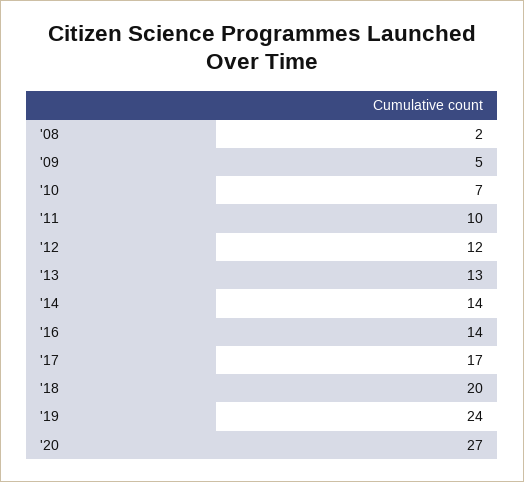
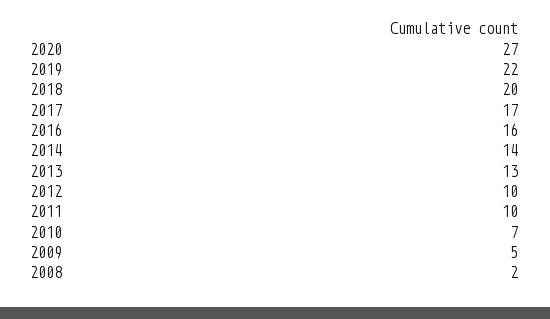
'12: 12 -> 10
'16: 14 -> 16
'19: 24 -> 22

